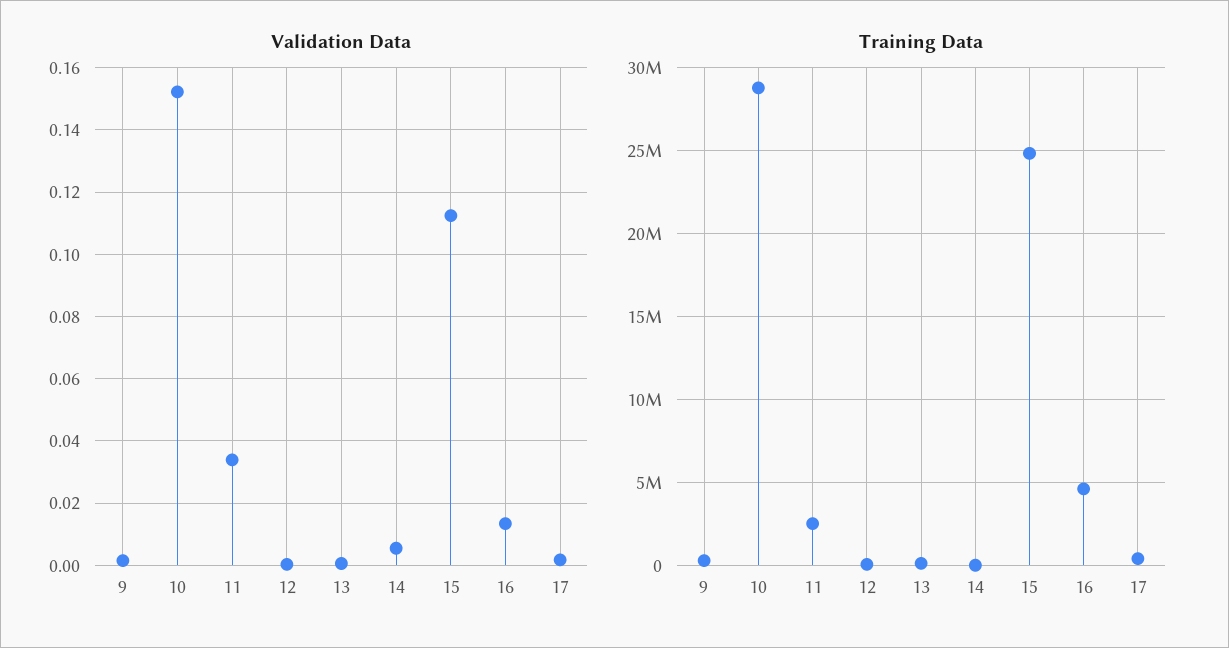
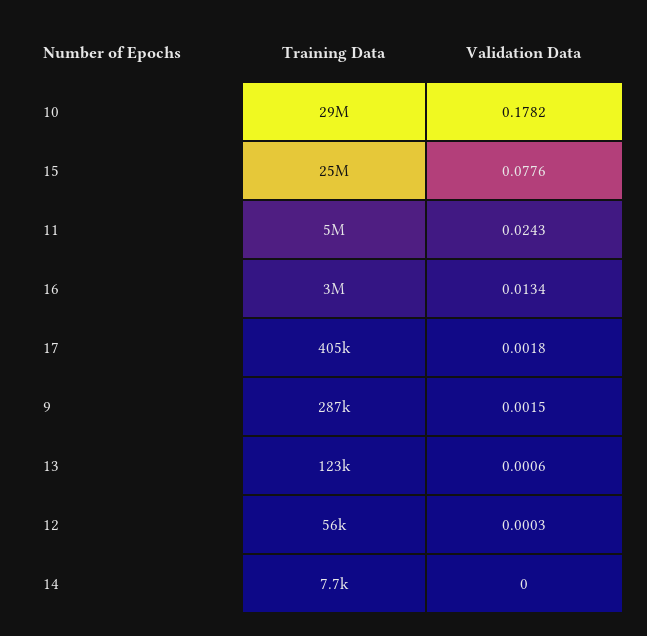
Validation Data, 10: 0.152 -> 0.1782
Validation Data, 11: 0.034 -> 0.0243
Validation Data, 14: 0.006 -> 0
Validation Data, 15: 0.112 -> 0.0776
Training Data, 11: 2500000 -> 5000000
Training Data, 16: 4500000 -> 3000000

